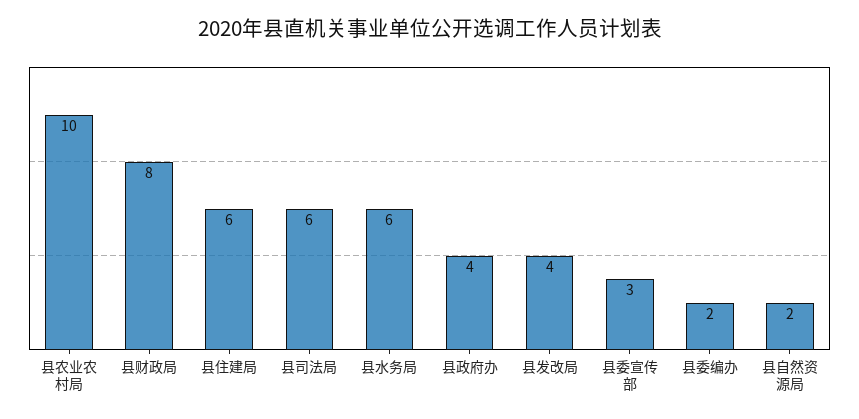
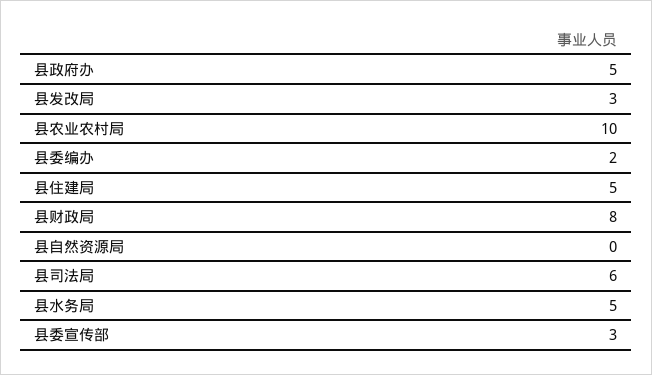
县住建局: 6 -> 5
县水务局: 6 -> 5
县政府办: 4 -> 5
县发改局: 4 -> 3
县自然资源局: 2 -> 0

